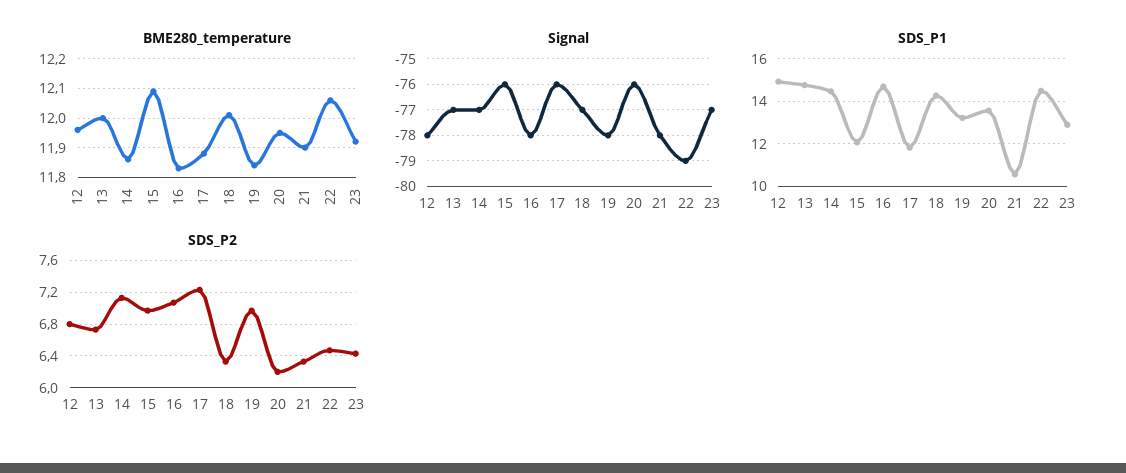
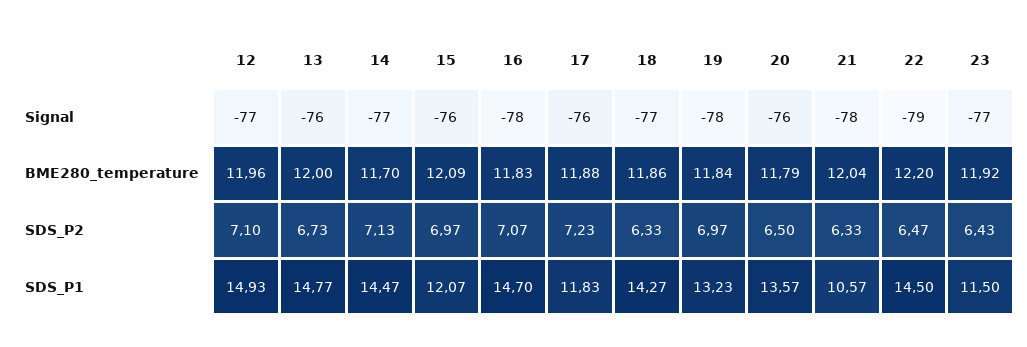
BME280_temperature, 14: 11.85 -> 11.7
BME280_temperature, 18: 12 -> 11.86
BME280_temperature, 20: 11.95 -> 11.79
BME280_temperature, 21: 11.9 -> 12.04
BME280_temperature, 22: 12.05 -> 12.2
Signal, 12: -78 -> -77
Signal, 13: -77 -> -76
SDS_P1, 23: 13 -> 11.5
SDS_P2, 12: 6.8 -> 7.1
SDS_P2, 20: 6.2 -> 6.5

